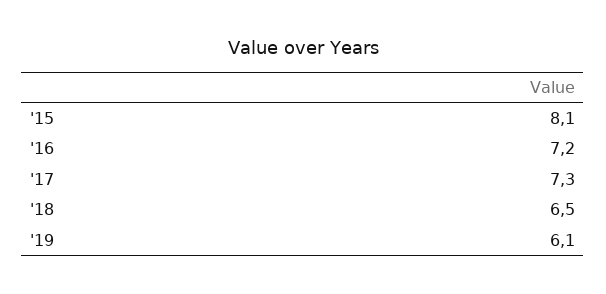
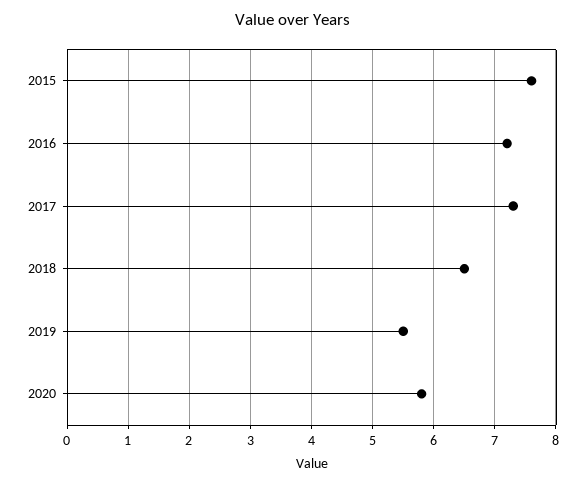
'15: 8.1 -> 7.6
'19: 6.1 -> 5.5
2020: none -> 5.8

